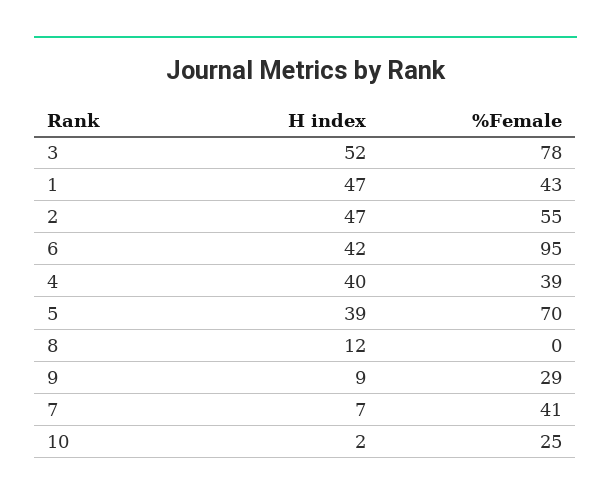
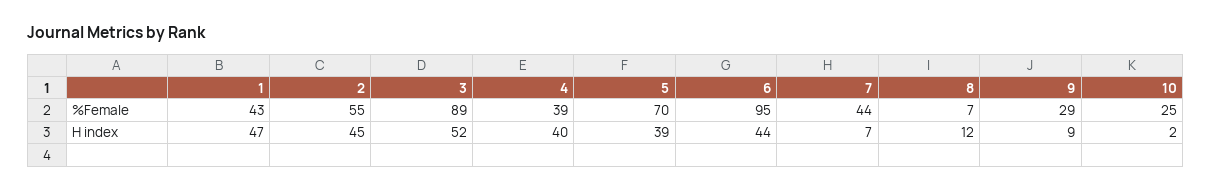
%Female, 3: 78 -> 89
H index, 2: 47 -> 45
H index, 6: 42 -> 44
%Female, 8: 0 -> 7
%Female, 7: 41 -> 44

